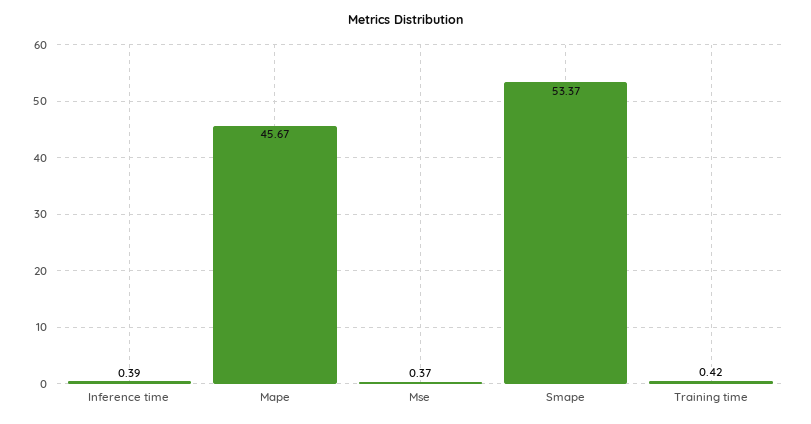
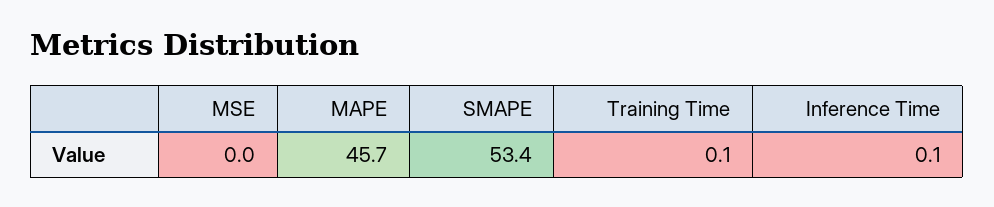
Inference time: 0.39 -> 0.1
Mse: 0.37 -> 0
Training time: 0.42 -> 0.1

